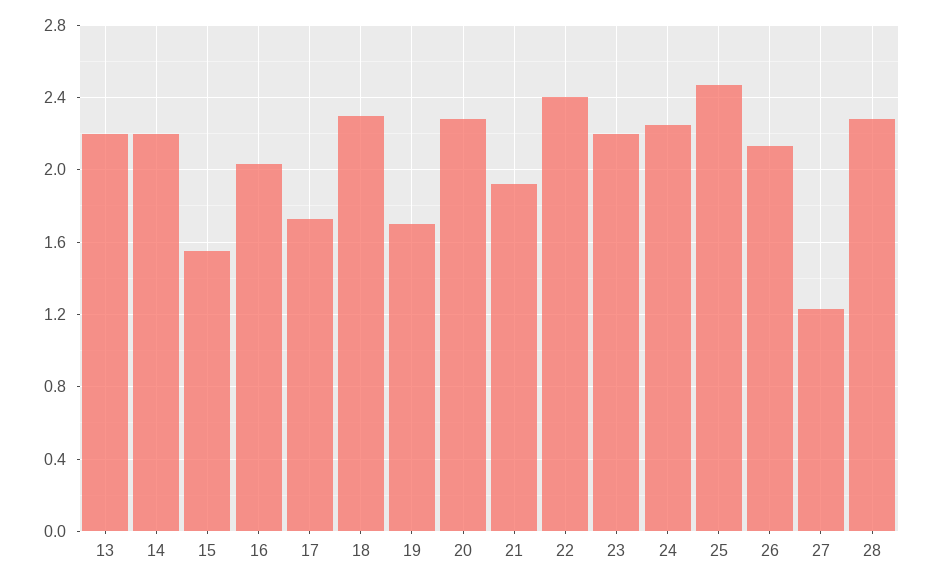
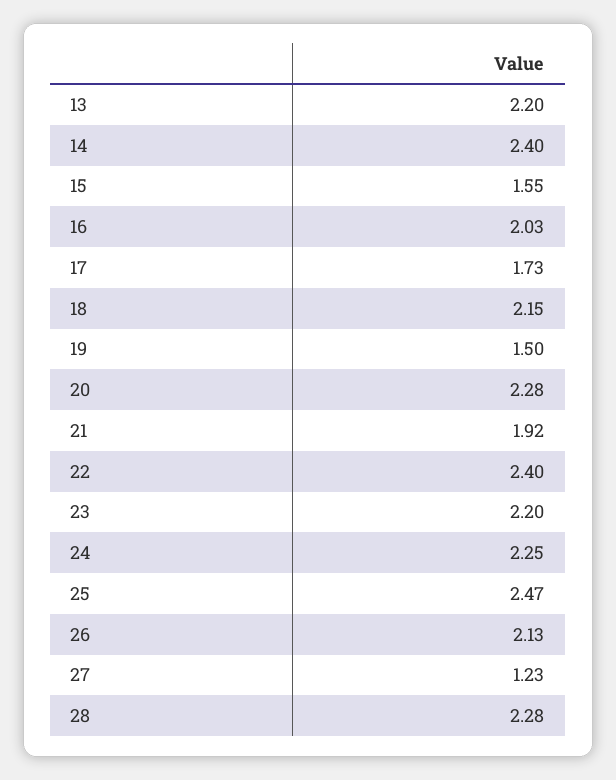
14: 2.2 -> 2.4
18: 2.3 -> 2.15
19: 1.7 -> 1.5

